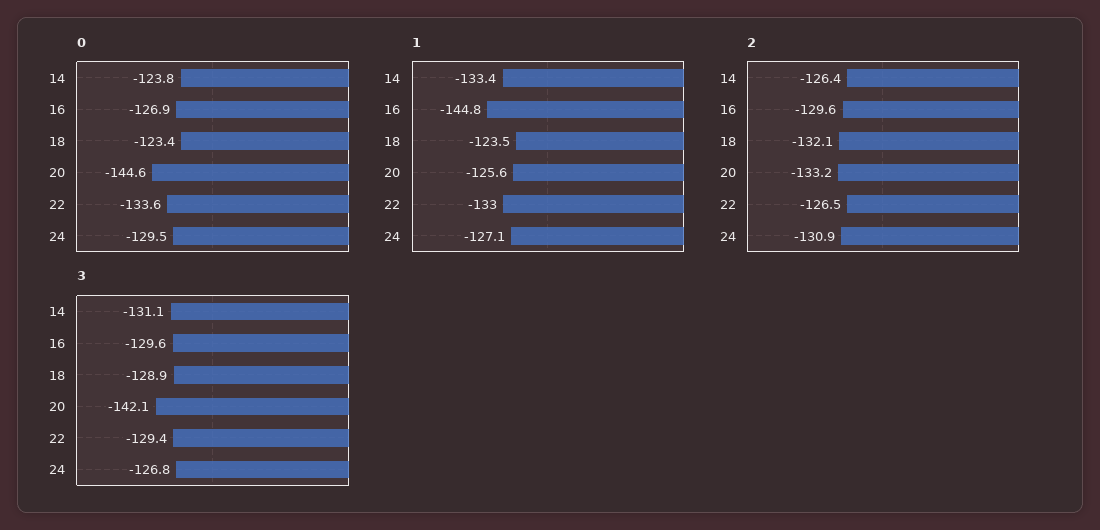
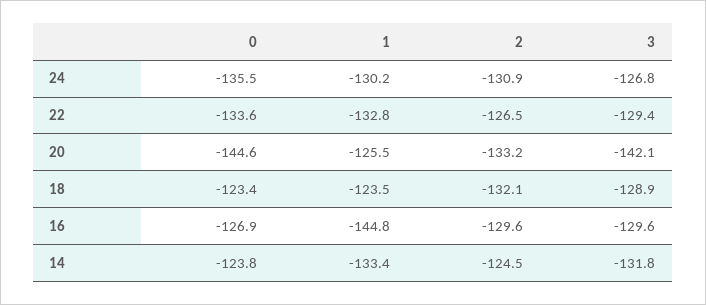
0, 24: -129.5 -> -135.5
1, 20: -125.6 -> -125.5
1, 22: -133 -> -132.8
1, 24: -127.1 -> -130.2
2, 14: -126.4 -> -124.5
3, 14: -131.1 -> -131.8

